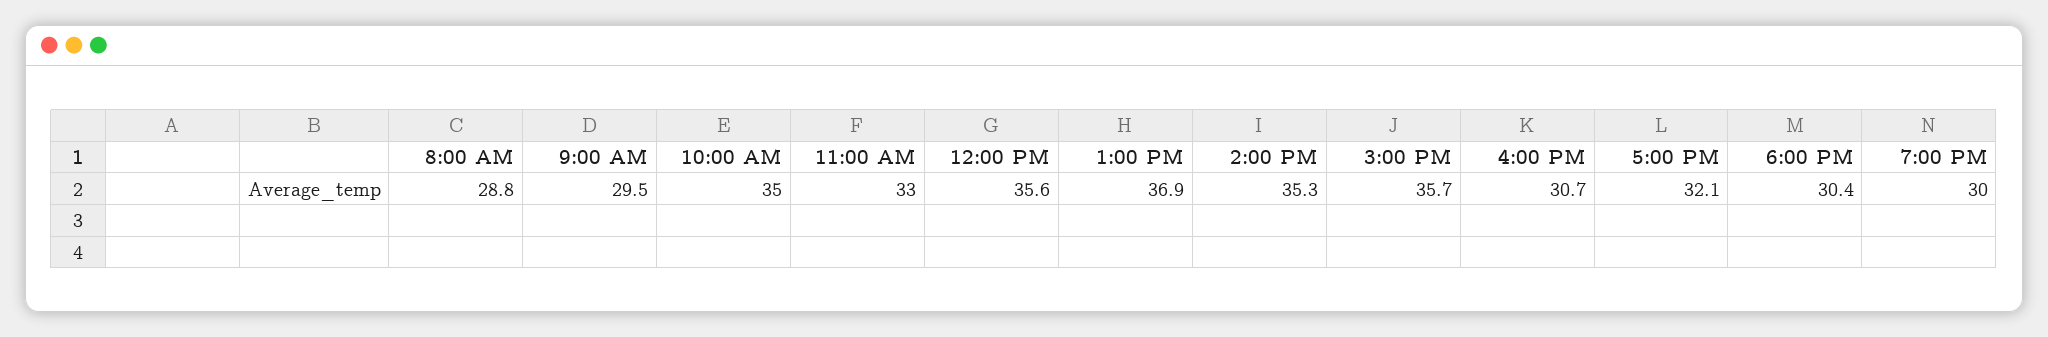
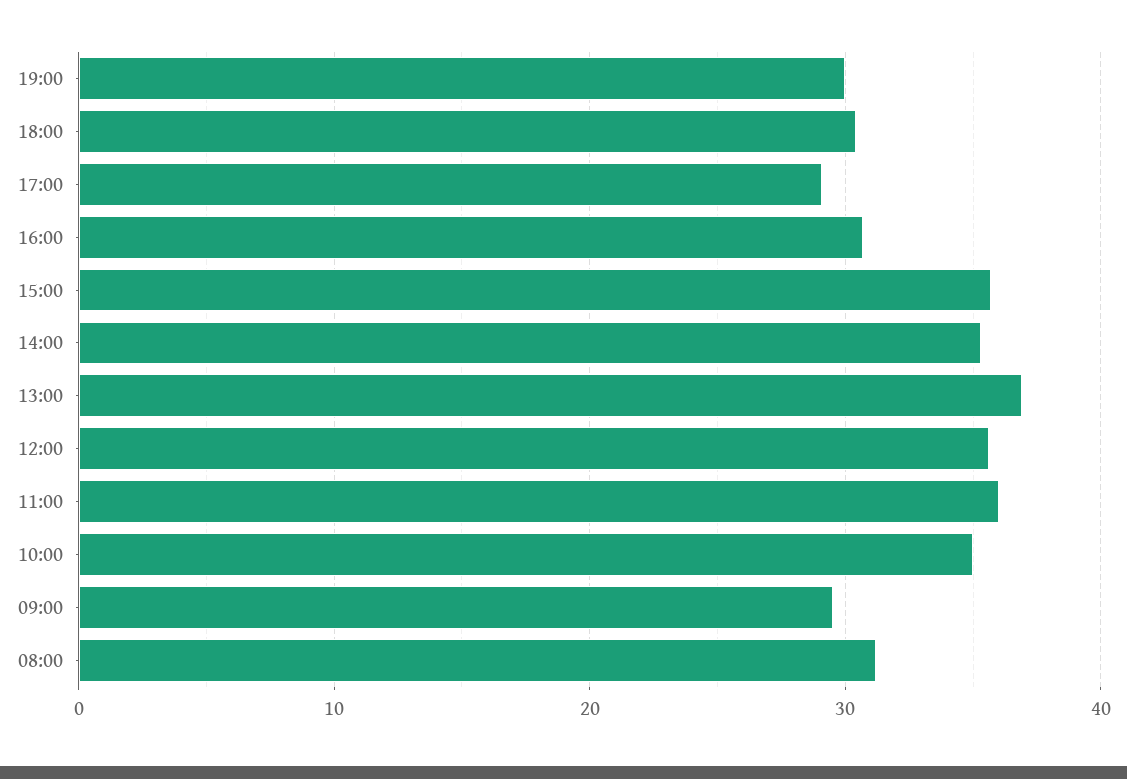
8:00 AM: 28.8 -> 31
11:00 AM: 33 -> 36
5:00 PM: 32.1 -> 29

